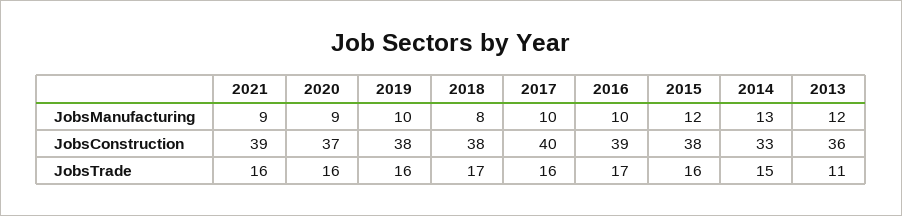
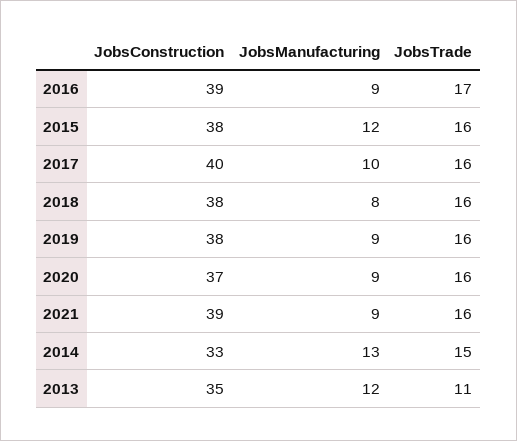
2019, JobsManufacturing: 10 -> 9
2016, JobsManufacturing: 10 -> 9
2013, JobsConstruction: 36 -> 35
2018, JobsTrade: 17 -> 16

